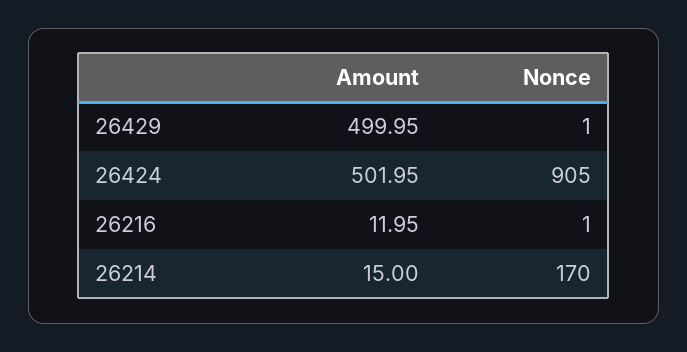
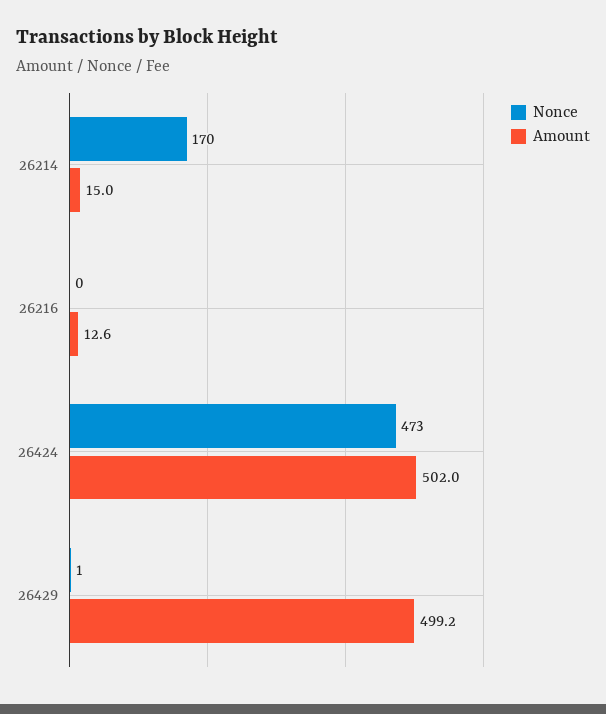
Amount, 26429: 499.95 -> 499.2
Nonce, 26424: 905 -> 473
Amount, 26216: 11.95 -> 12.6
Nonce, 26216: 1 -> 0

